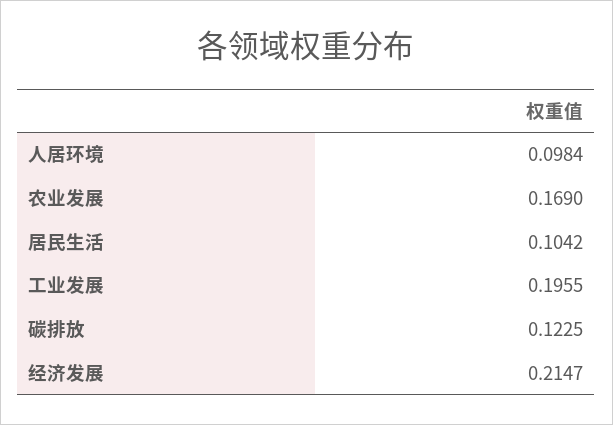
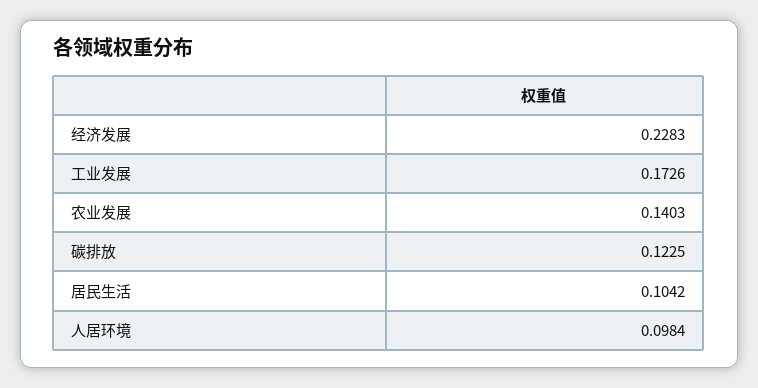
农业发展: 0.169 -> 0.1403
工业发展: 0.1955 -> 0.1726
经济发展: 0.2147 -> 0.2283

